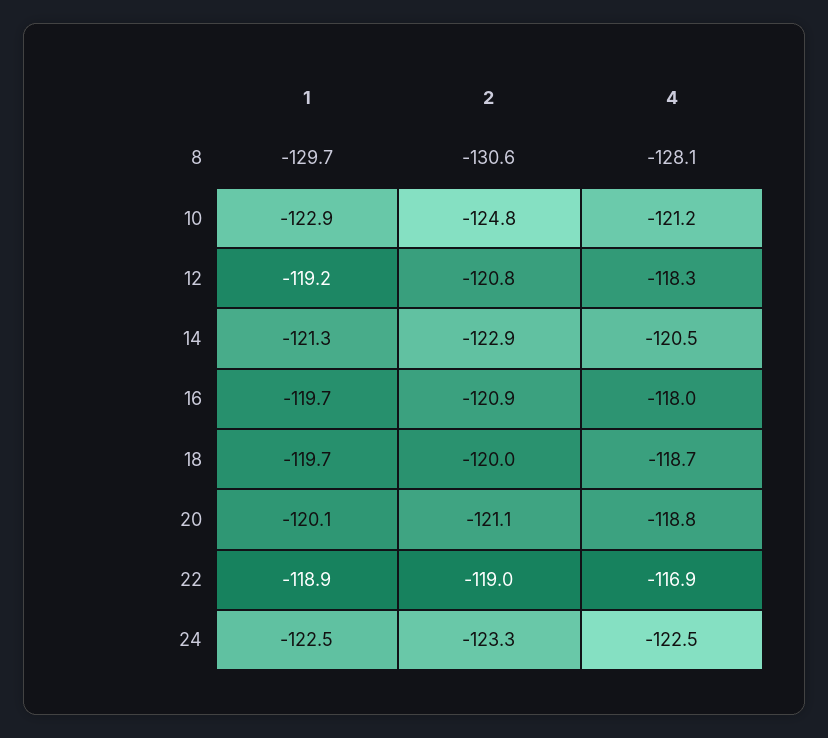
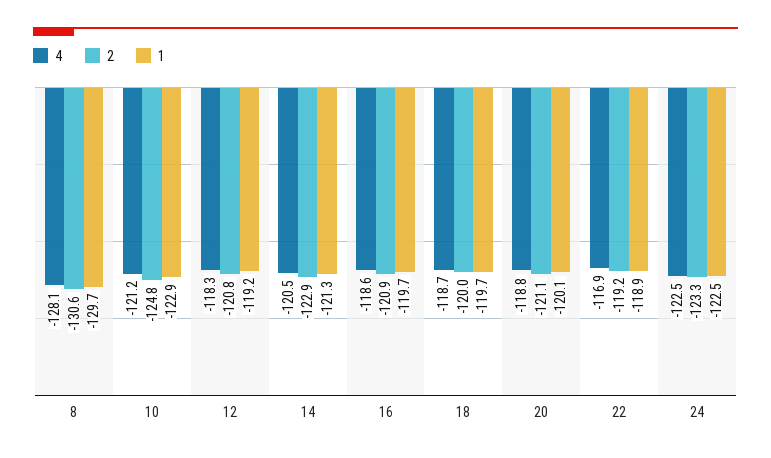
4, 16: -118 -> -118.6
2, 22: -119 -> -119.2

